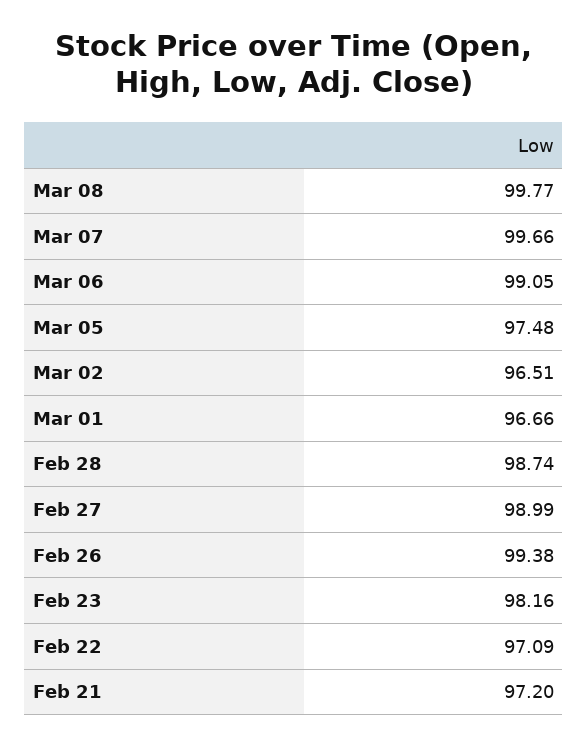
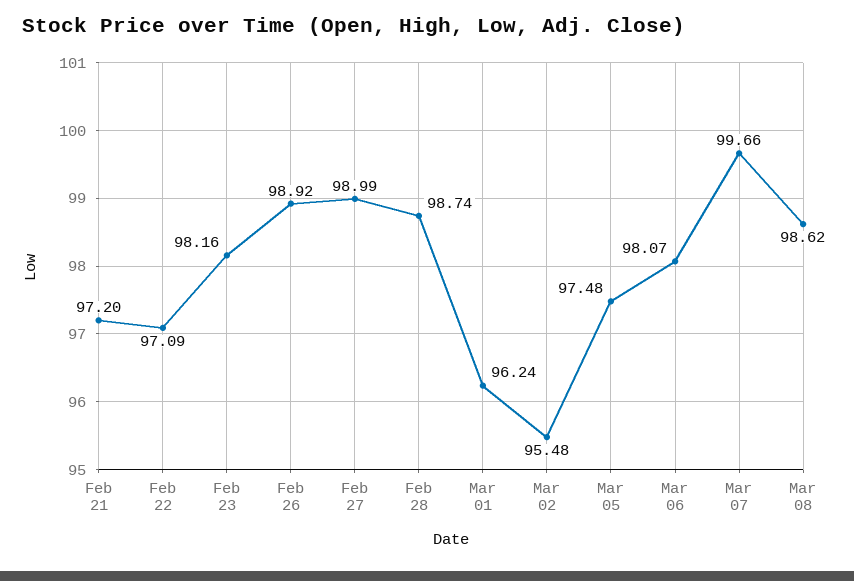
Mar 08: 99.77 -> 98.62
Mar 06: 99.05 -> 98.07
Mar 02: 96.51 -> 95.48
Mar 01: 96.66 -> 96.24
Feb 26: 99.38 -> 98.92

